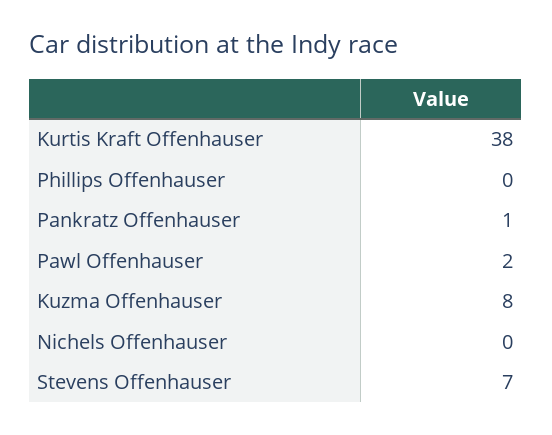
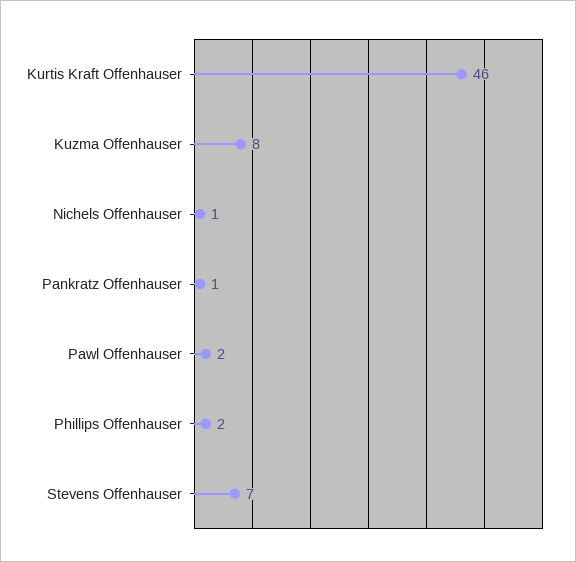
Kurtis Kraft Offenhauser: 38 -> 46
Phillips Offenhauser: 0 -> 2
Nichels Offenhauser: 0 -> 1

